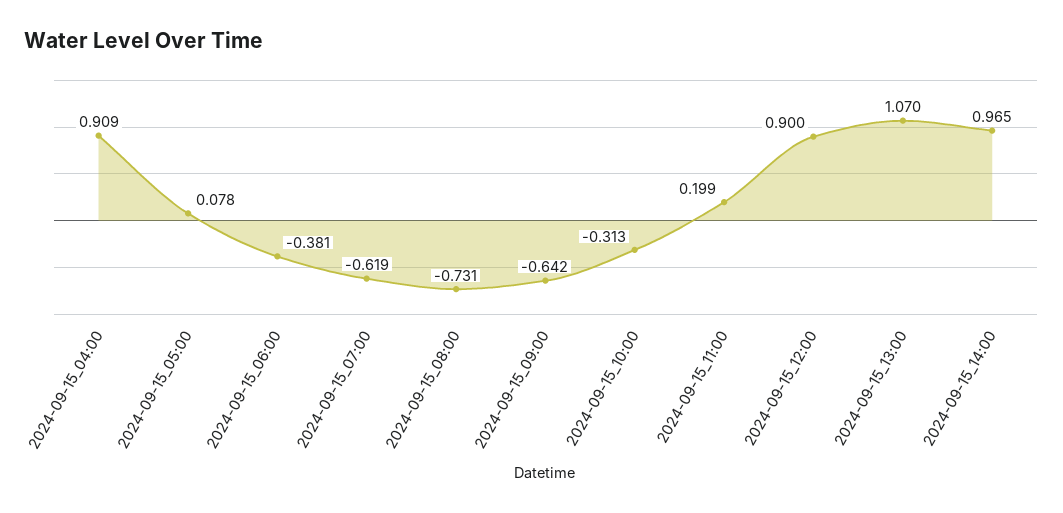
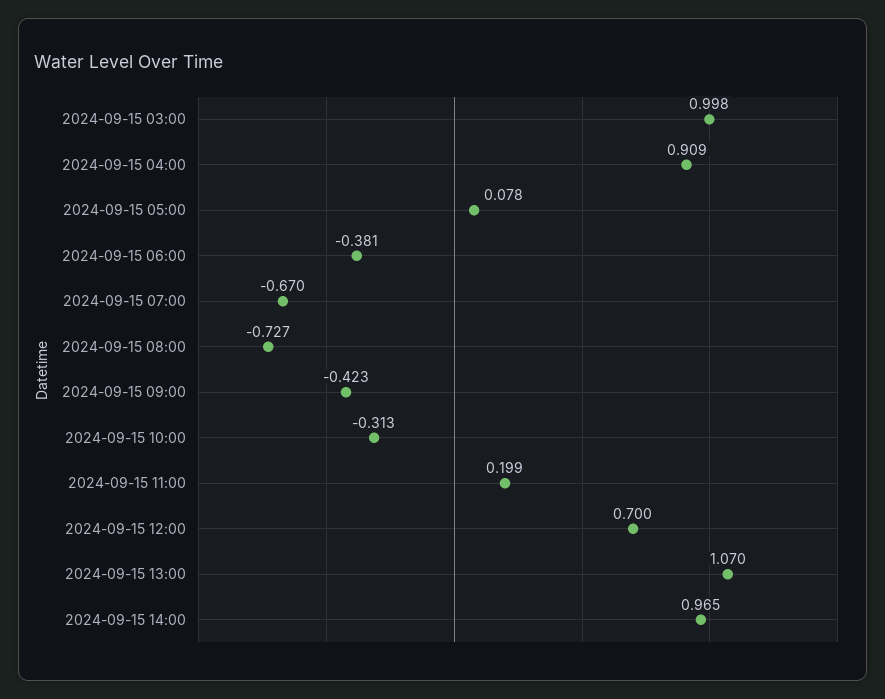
2024-09-15_07:00: -0.619 -> -0.67
2024-09-15_08:00: -0.731 -> -0.727
2024-09-15_09:00: -0.642 -> -0.423
2024-09-15_12:00: 0.9 -> 0.7
2024-09-15 03:00: none -> 0.998

